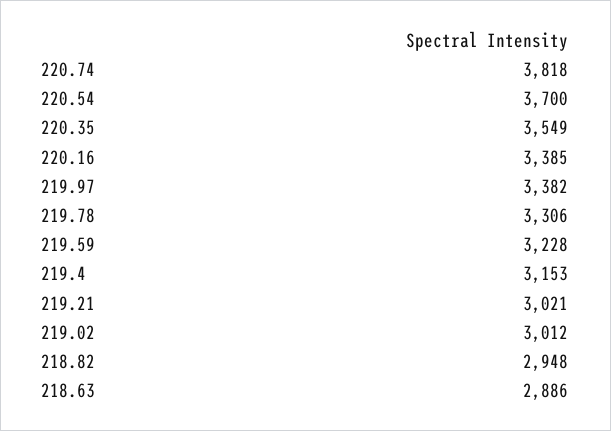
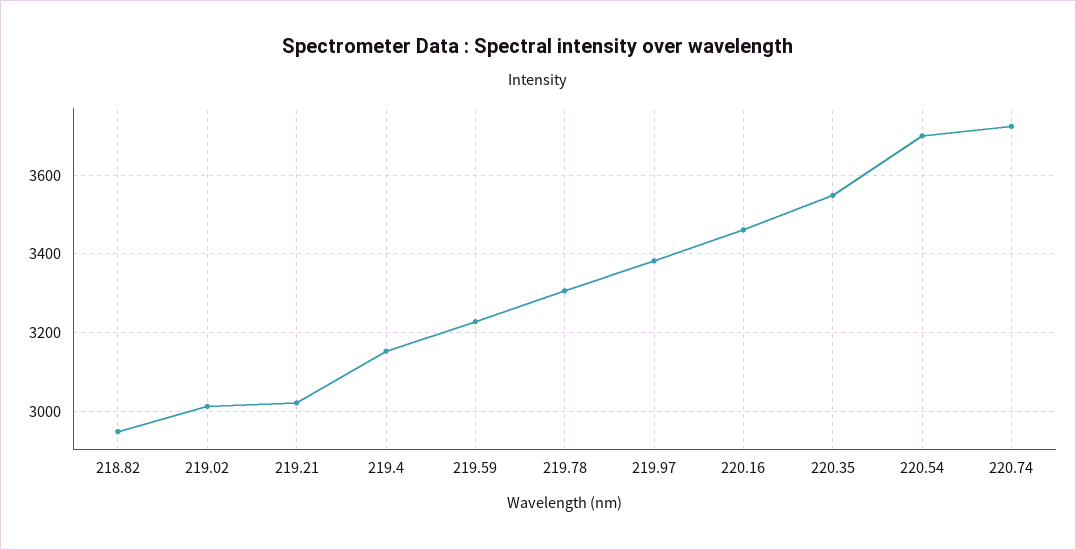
220.74: 3818 -> 3720
220.16: 3385 -> 3460
218.63: 2886 -> none

